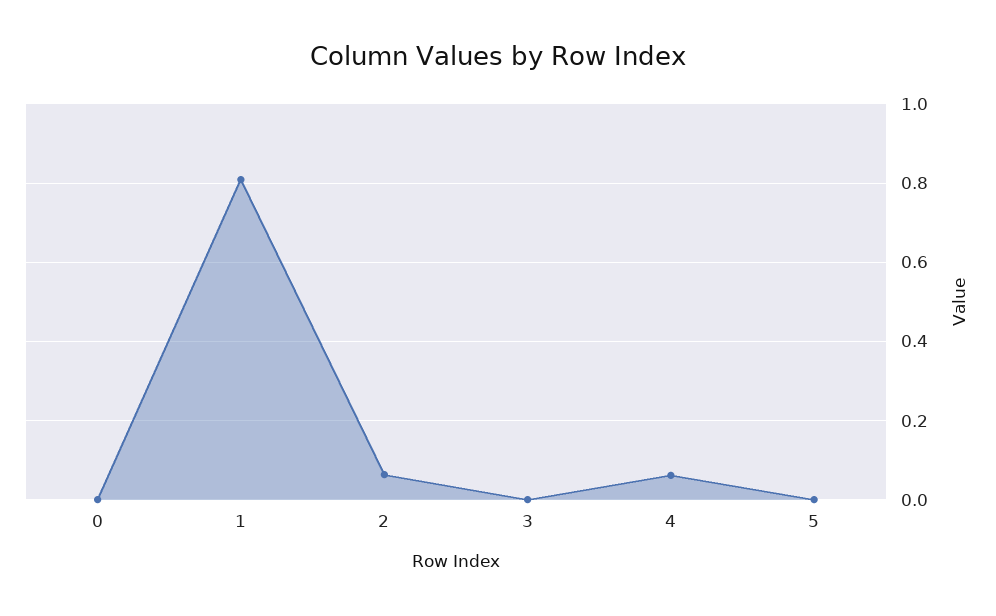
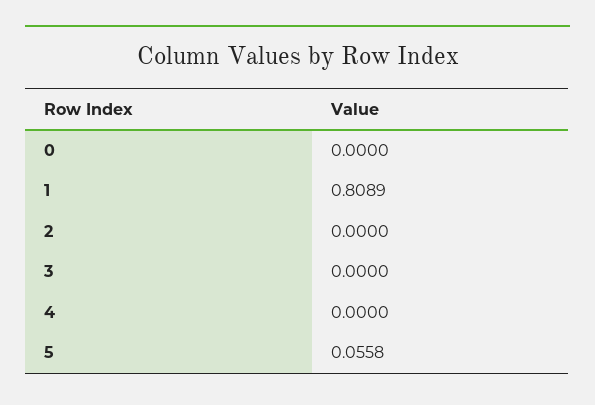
2: 0.06 -> 0
4: 0.06 -> 0
5: 0 -> 0.0558

